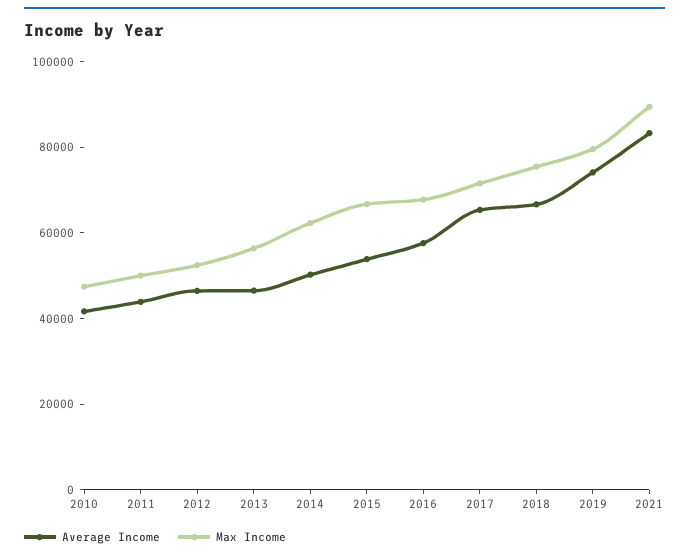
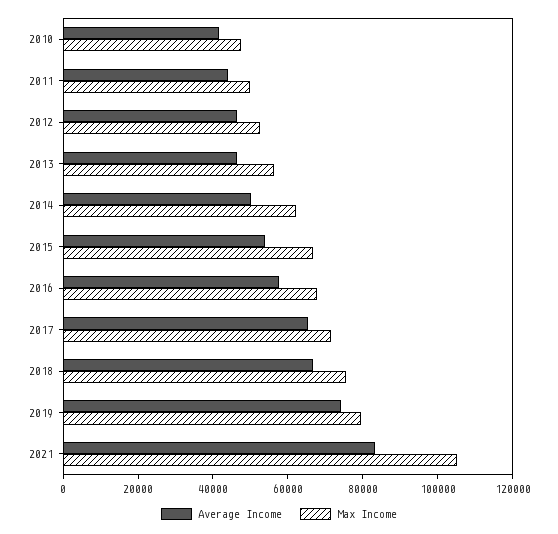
Max Income, 2021: 90000 -> 105000

